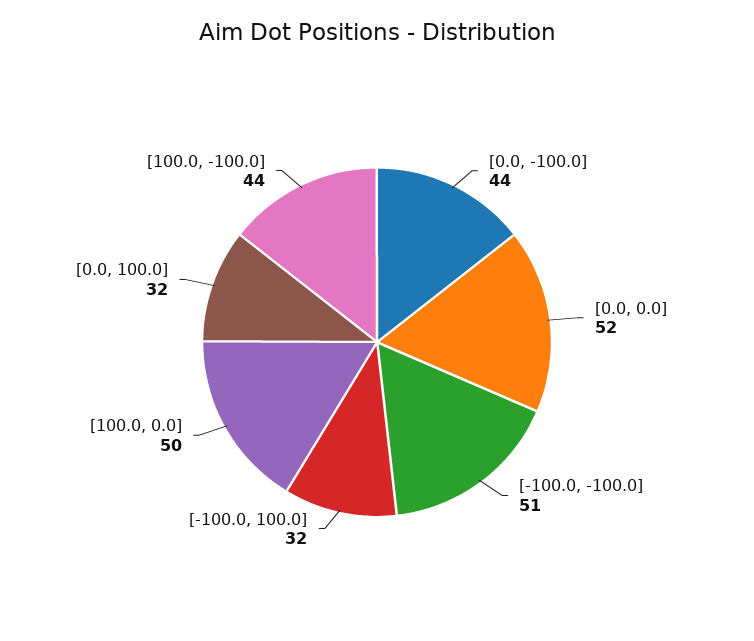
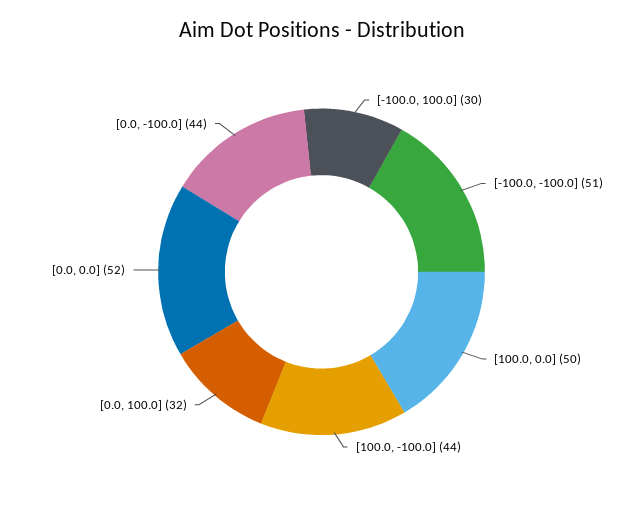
[-100.0, 100.0]: 32 -> 30

